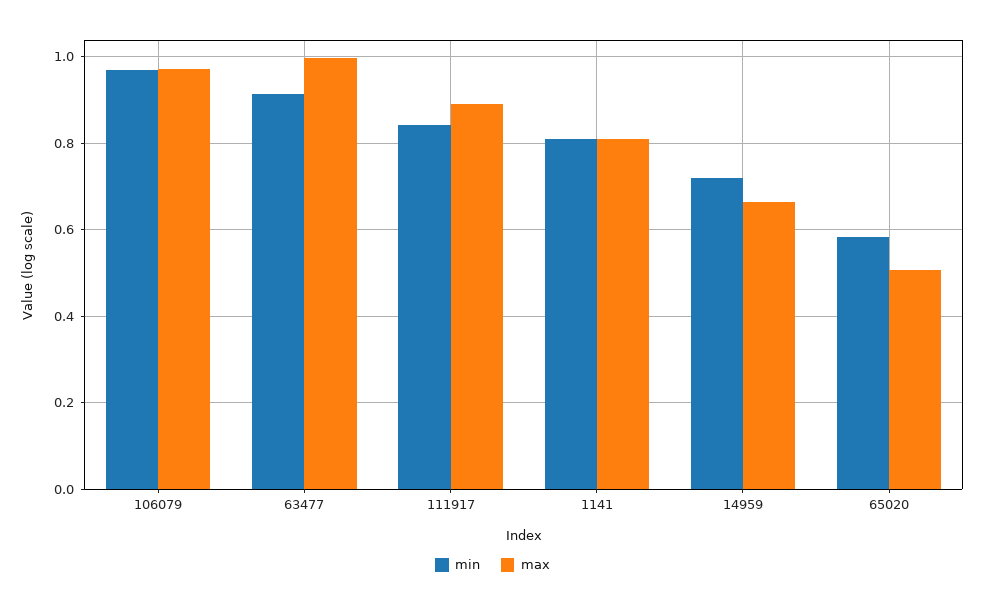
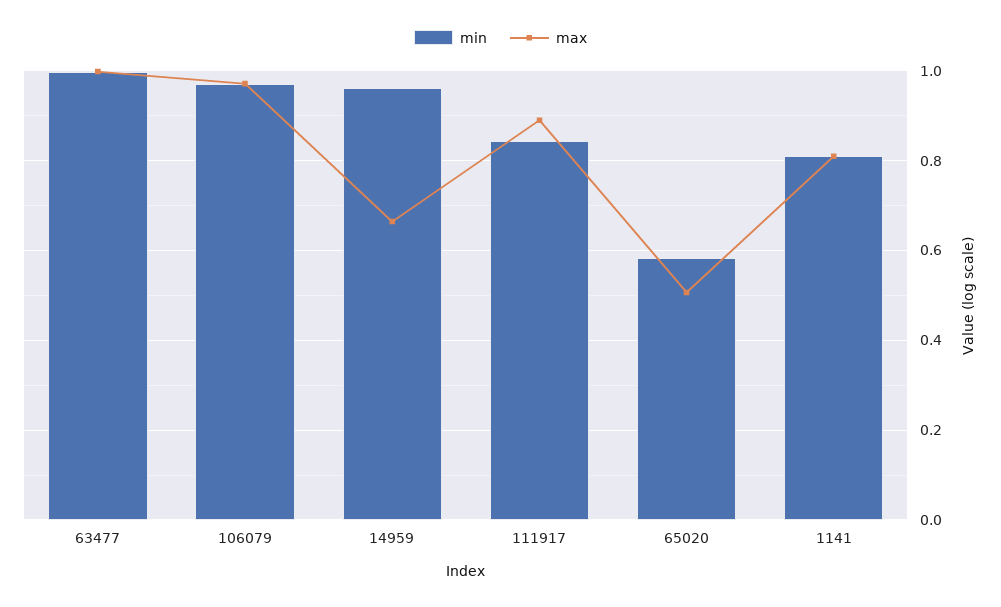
min, 63477: 0.92 -> 1
min, 14959: 0.72 -> 0.96

